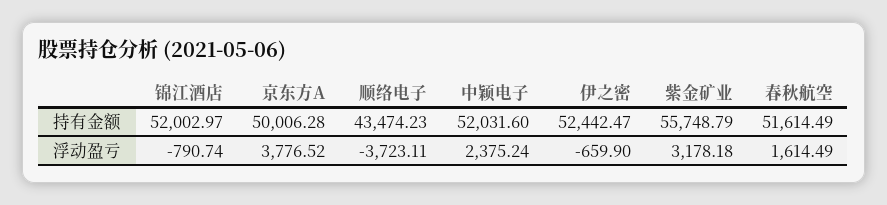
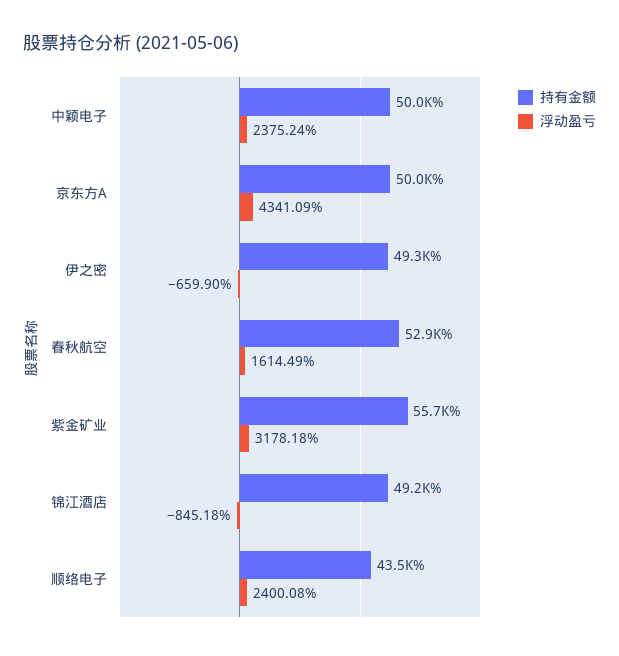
持有金额, 锦江酒店: 52002.97 -> 49200
持有金额, 中颖电子: 52031.6 -> 50000
持有金额, 伊之密: 52442.47 -> 49300
持有金额, 春秋航空: 51614.49 -> 52900
浮动盈亏, 锦江酒店: -790.74 -> -845.18
浮动盈亏, 京东方A: 3776.52 -> 4341.09
浮动盈亏, 顺络电子: -3723.11 -> 2400.08

